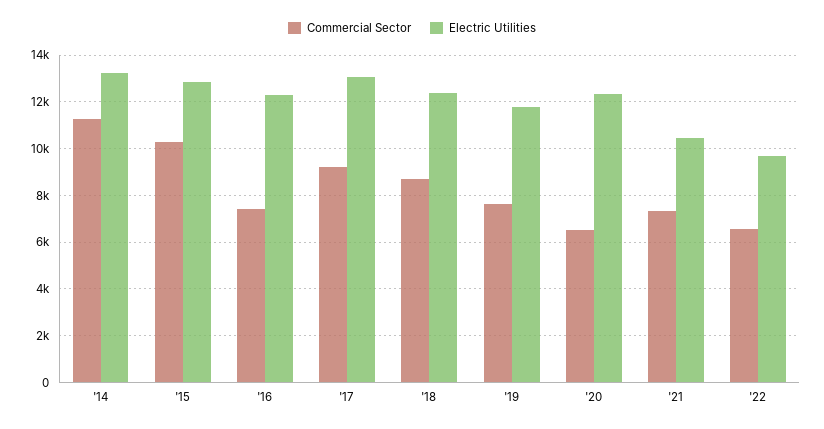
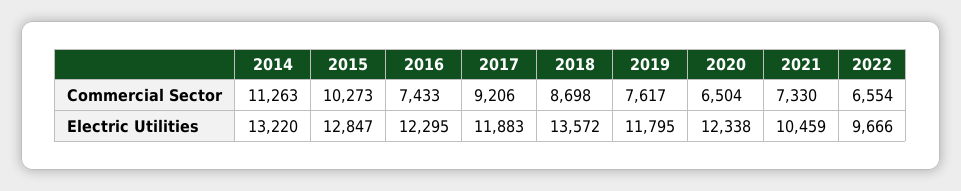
Electric Utilities, '17: 13000 -> 11883
Electric Utilities, '18: 12500 -> 13572

